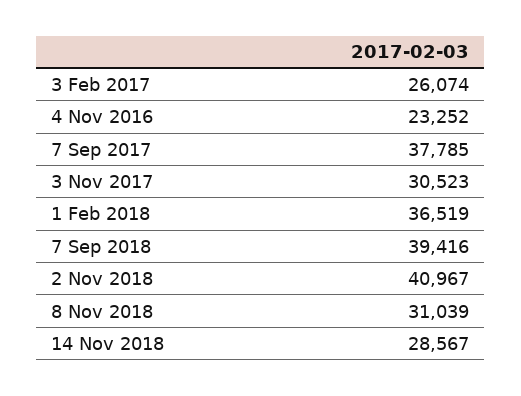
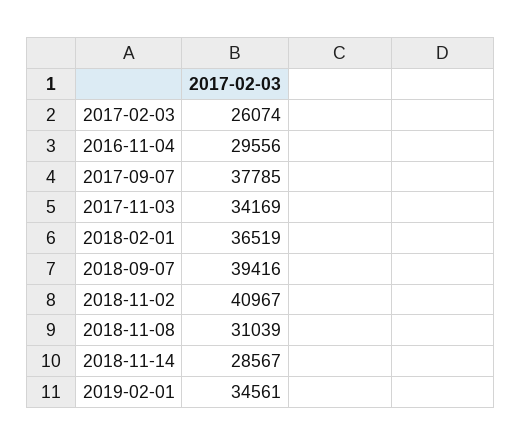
4 Nov 2016: 23252 -> 29556
3 Nov 2017: 30523 -> 34169
2019-02-01: none -> 34561

